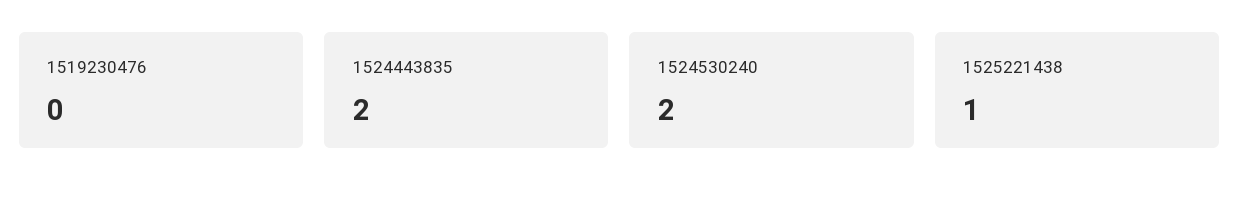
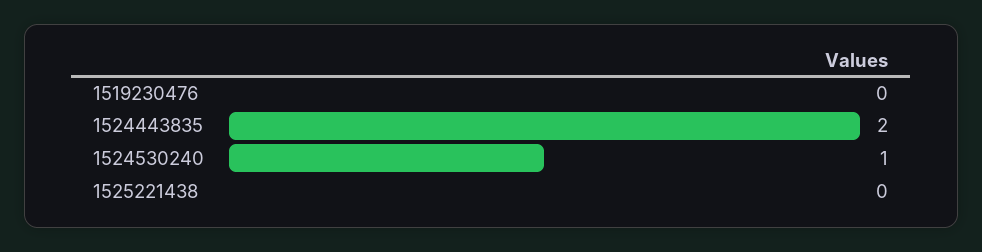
1524530240: 2 -> 1
1525221438: 1 -> 0

